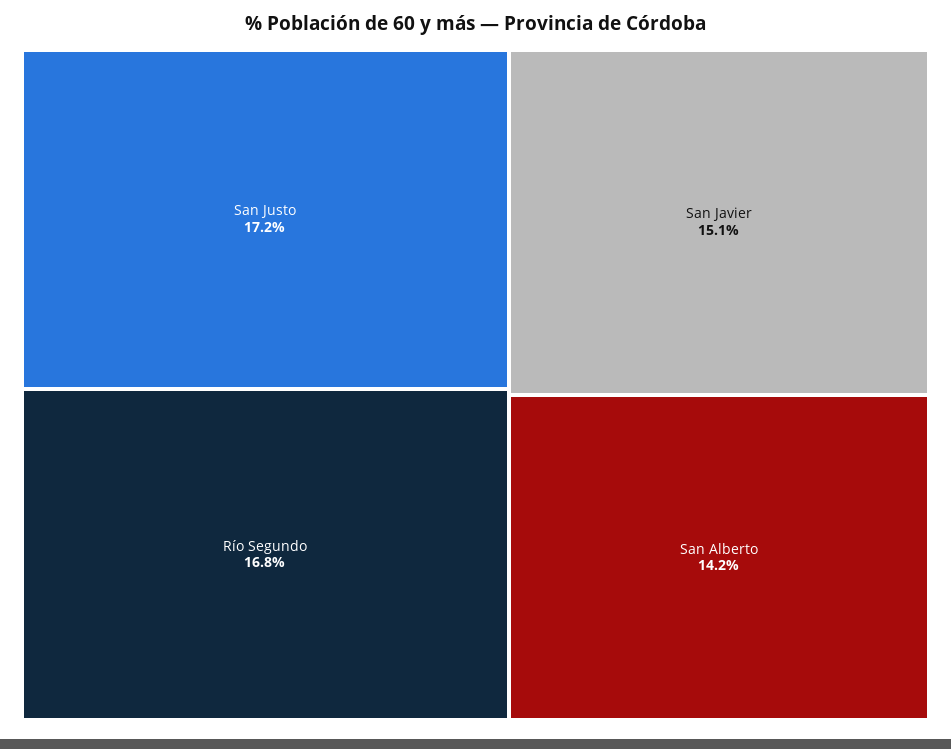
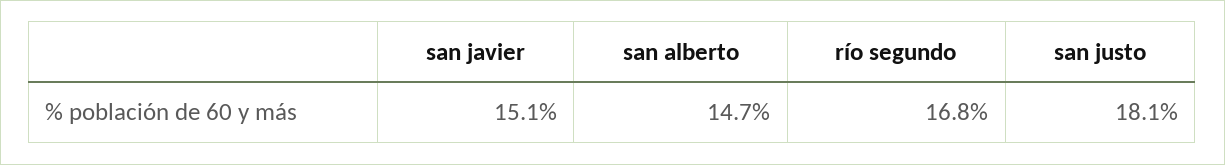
San Justo: 17.2 -> 18.1
San Alberto: 14.2 -> 14.7

